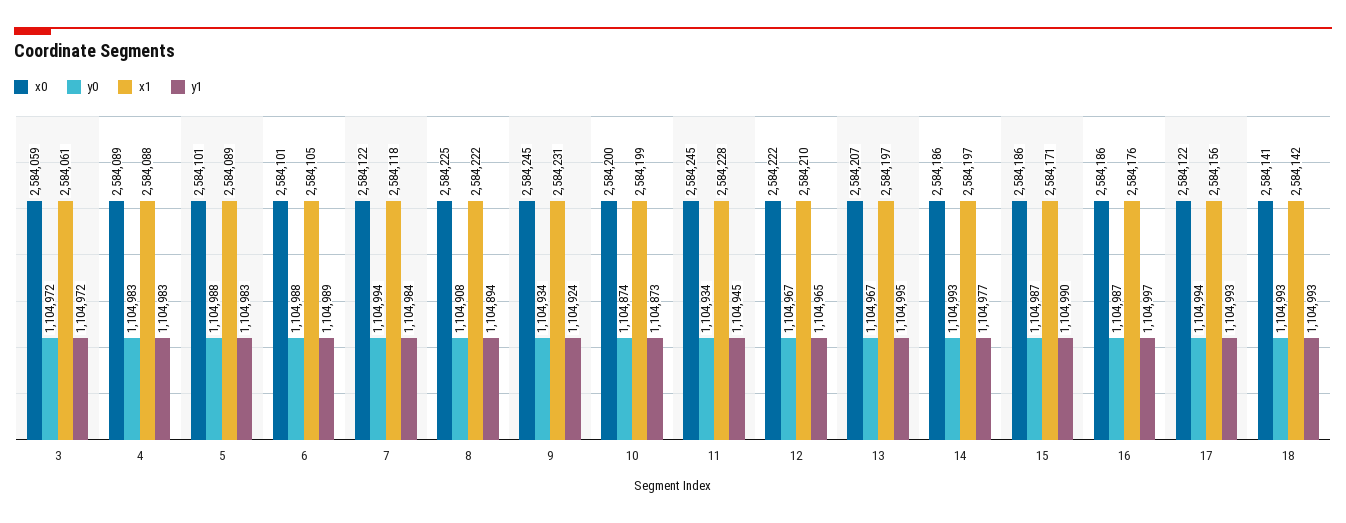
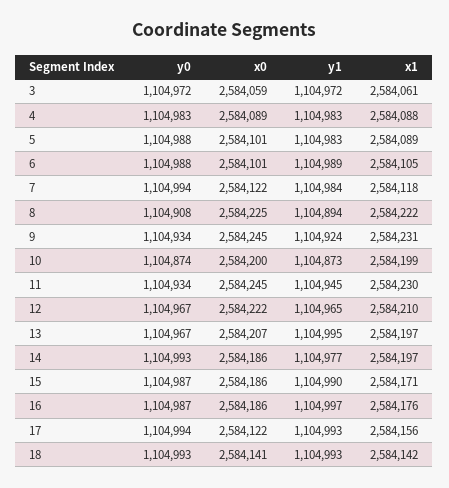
x1, 11: 2584228 -> 2584230

